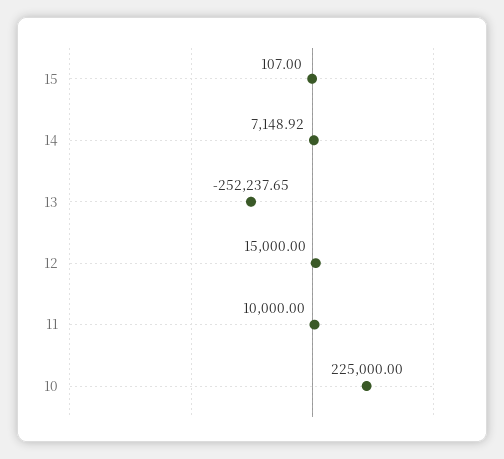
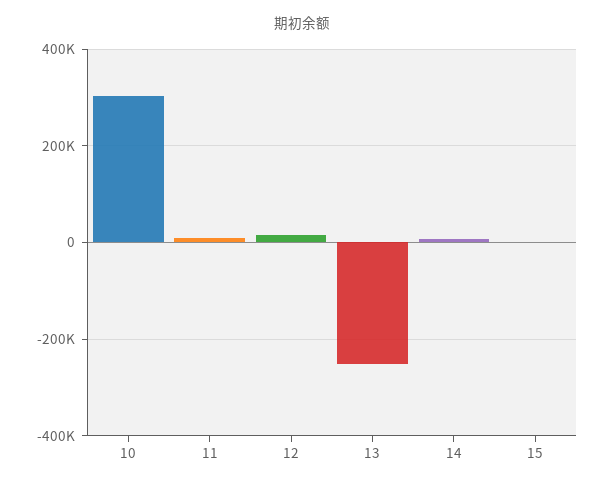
10: 225000 -> 300000

